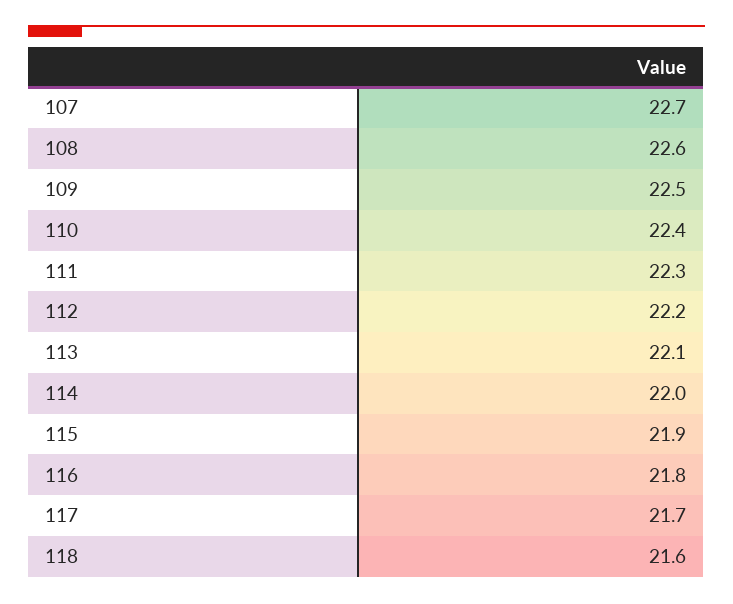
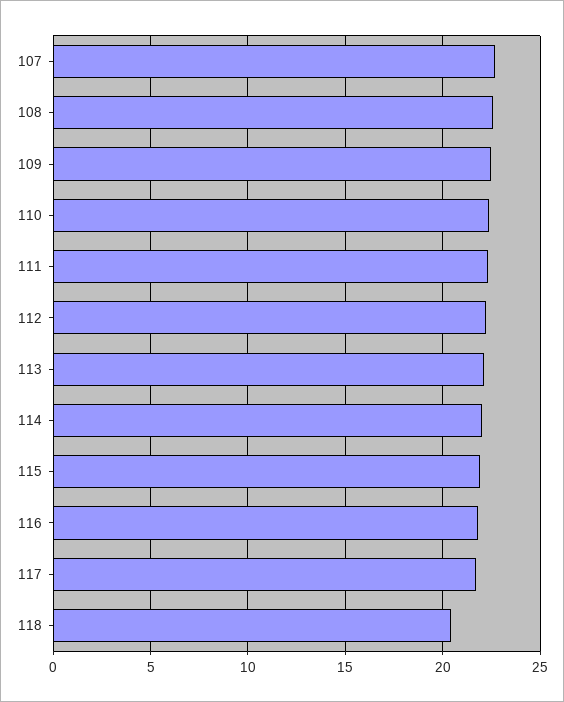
118: 21.6 -> 20.5

